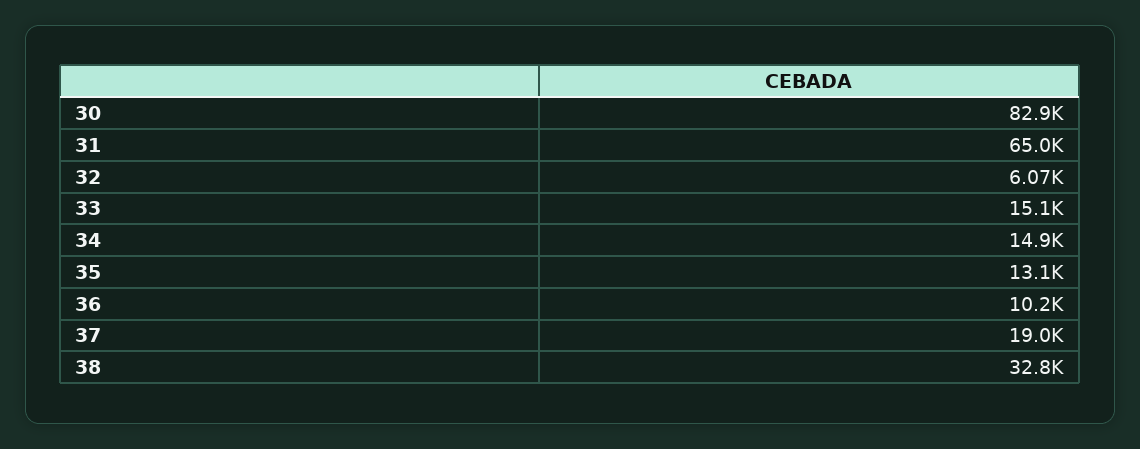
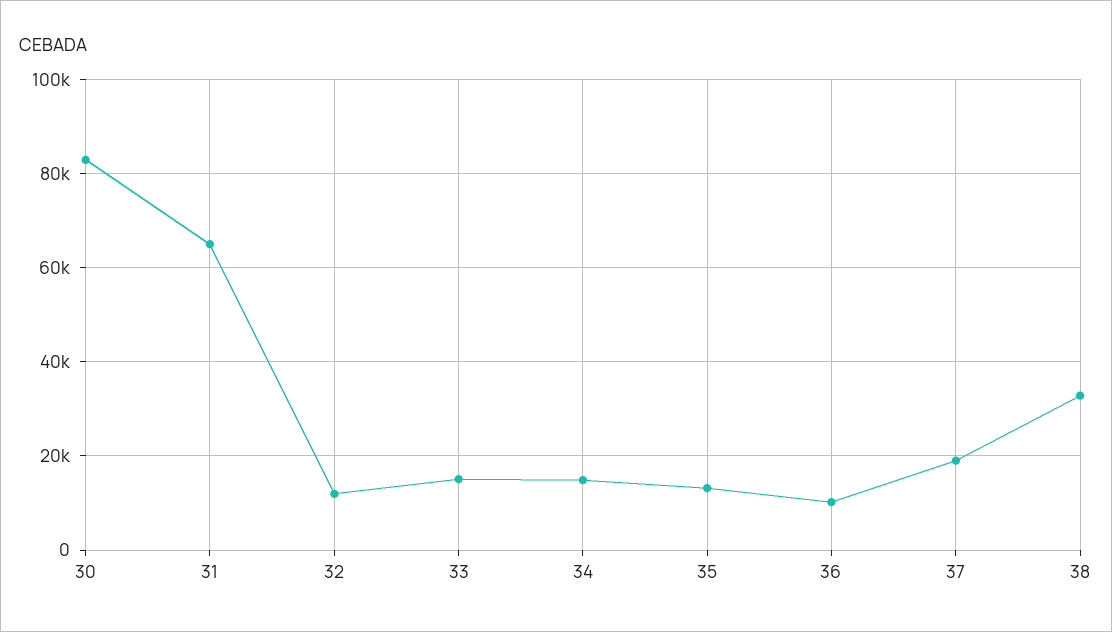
32: 6070 -> 12000

